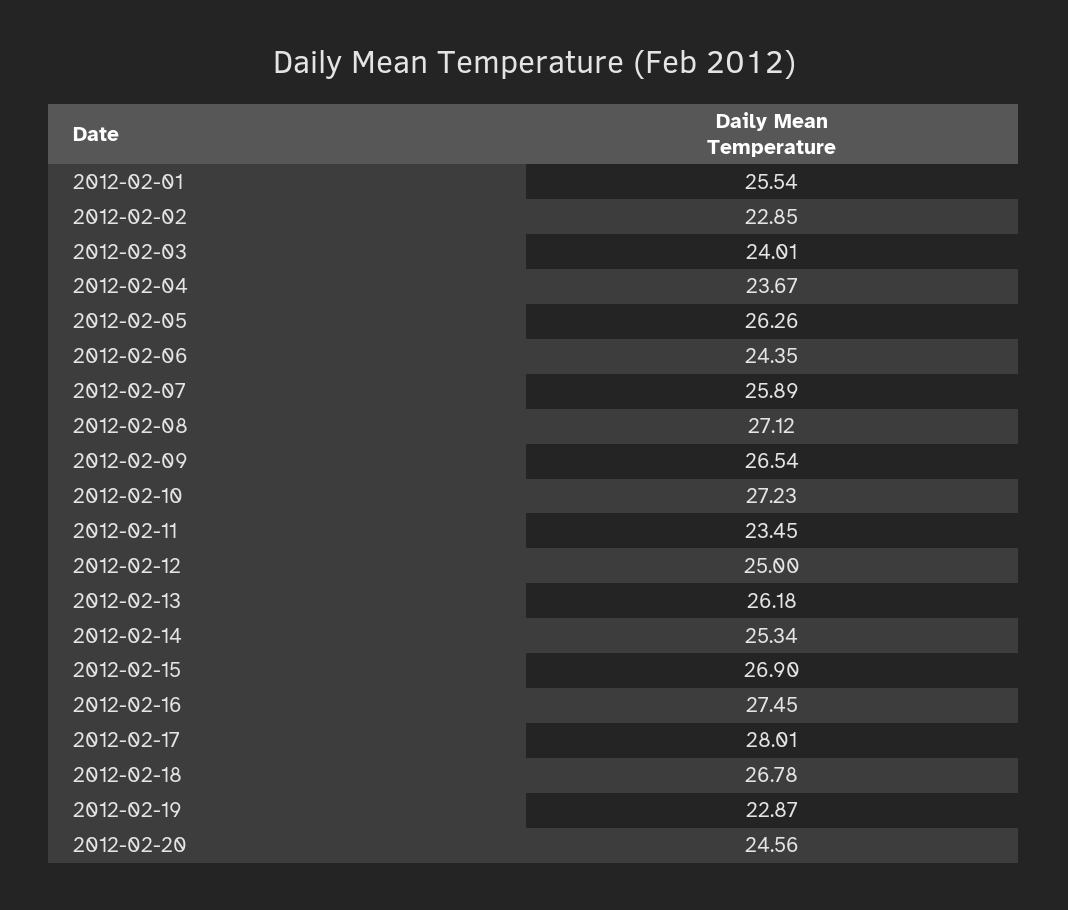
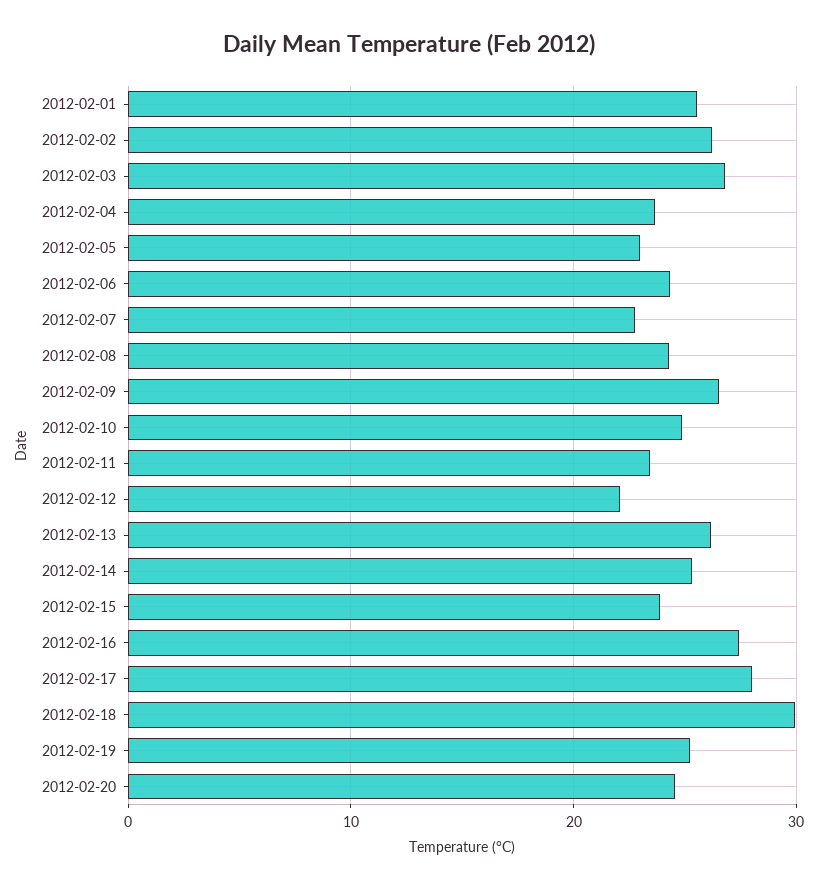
2012-02-02: 22.85 -> 26
2012-02-03: 24.01 -> 27
2012-02-05: 26.26 -> 23
2012-02-07: 25.89 -> 23
2012-02-08: 27.12 -> 24
2012-02-10: 27.23 -> 25
2012-02-12: 25 -> 22
2012-02-15: 26.9 -> 24
2012-02-18: 26.78 -> 30
2012-02-19: 22.87 -> 25

